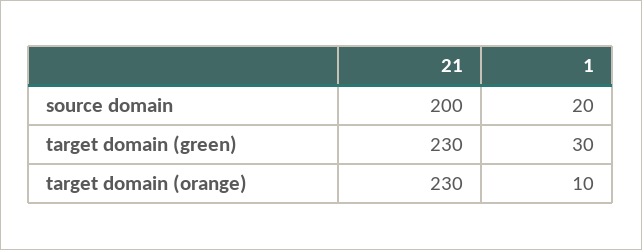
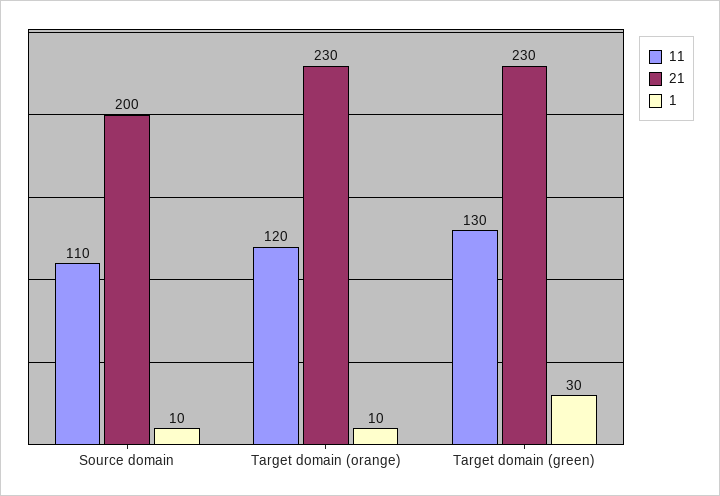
1, source domain: 20 -> 10
11, source domain: none -> 110
11, target domain (orange): none -> 120
11, target domain (green): none -> 130

